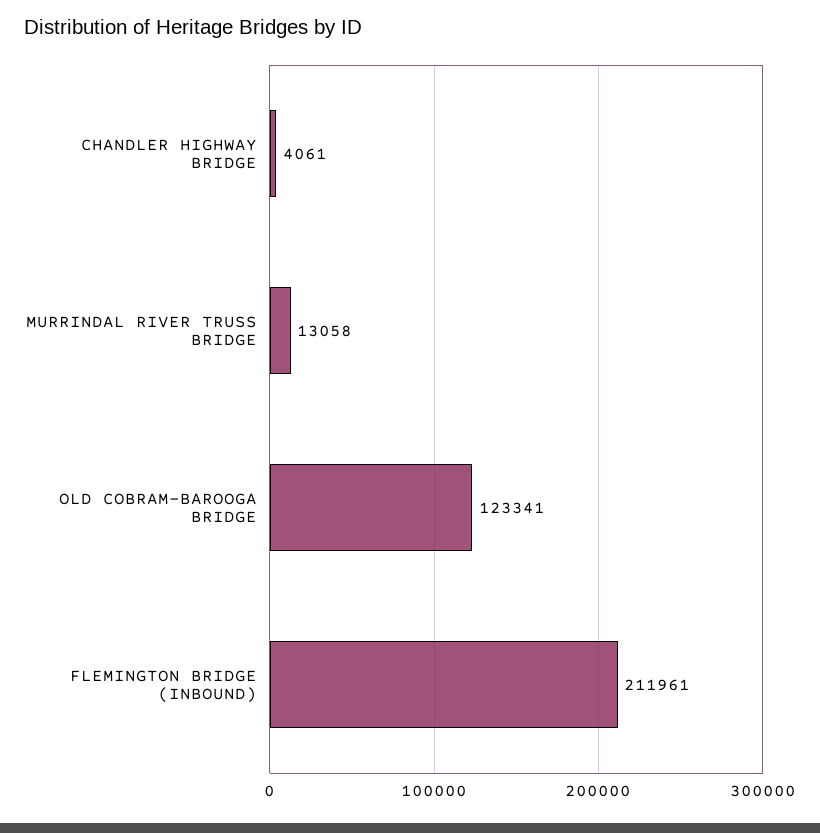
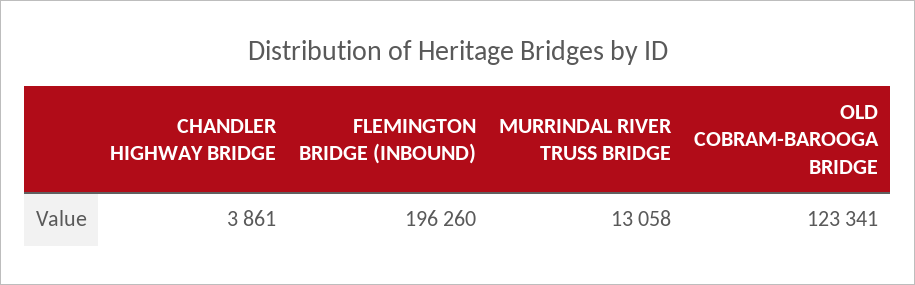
CHANDLER HIGHWAY BRIDGE: 4061 -> 3861
FLEMINGTON BRIDGE (INBOUND): 211961 -> 196260

